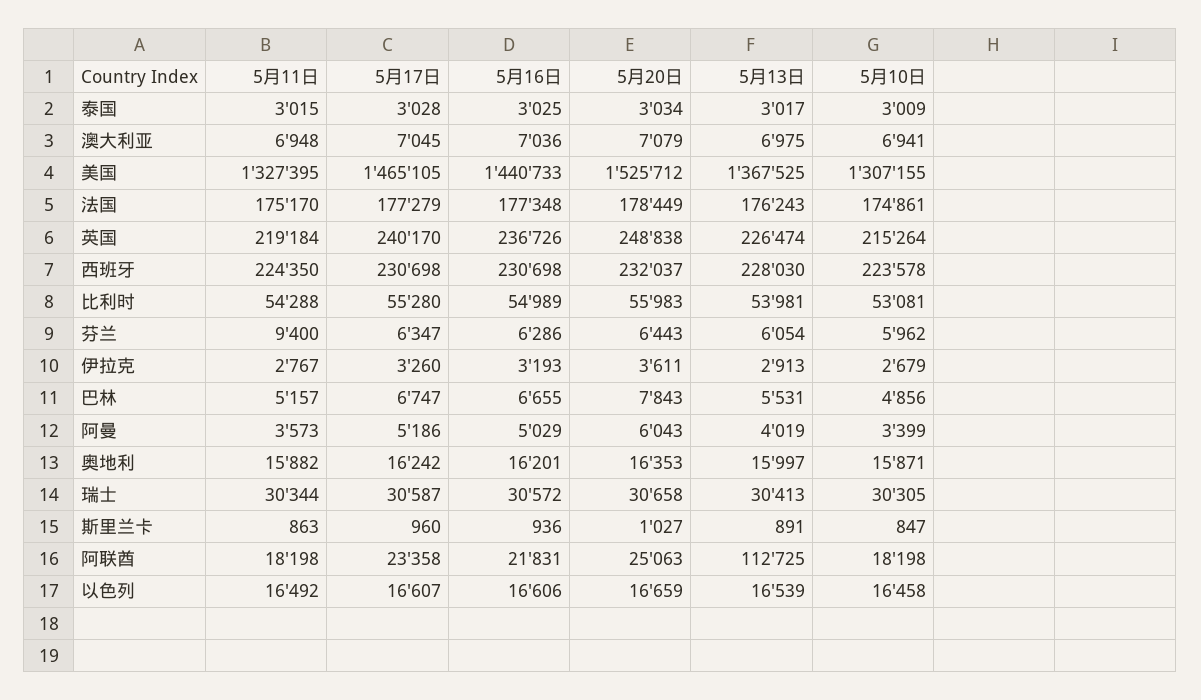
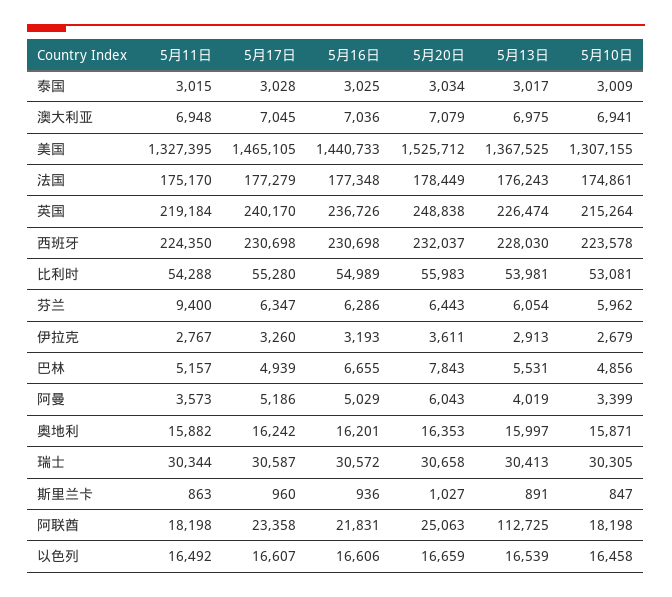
5月17日, 巴林: 6747 -> 4939

